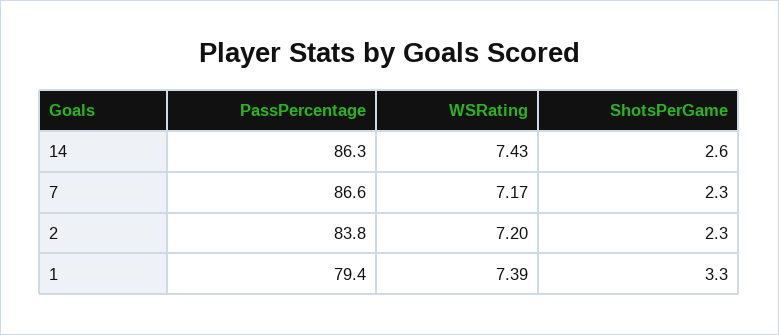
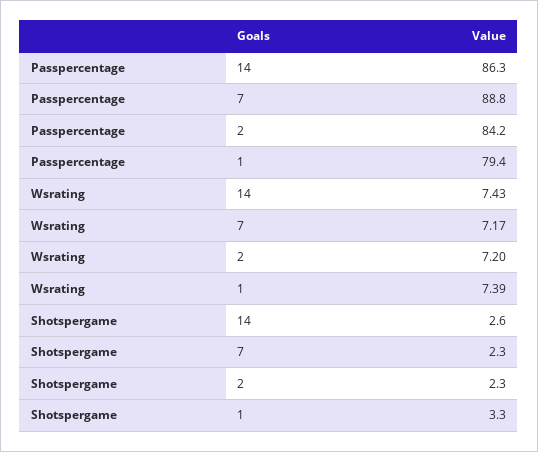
PassPercentage, 7: 86.6 -> 88.8
PassPercentage, 2: 83.8 -> 84.2

